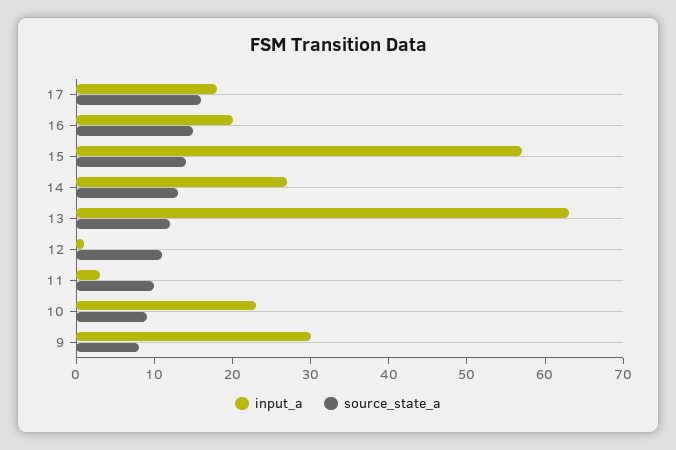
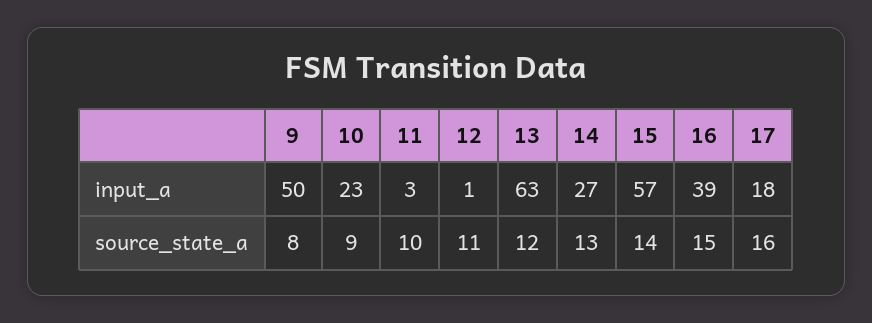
input_a, 16: 20 -> 39
input_a, 9: 30 -> 50

